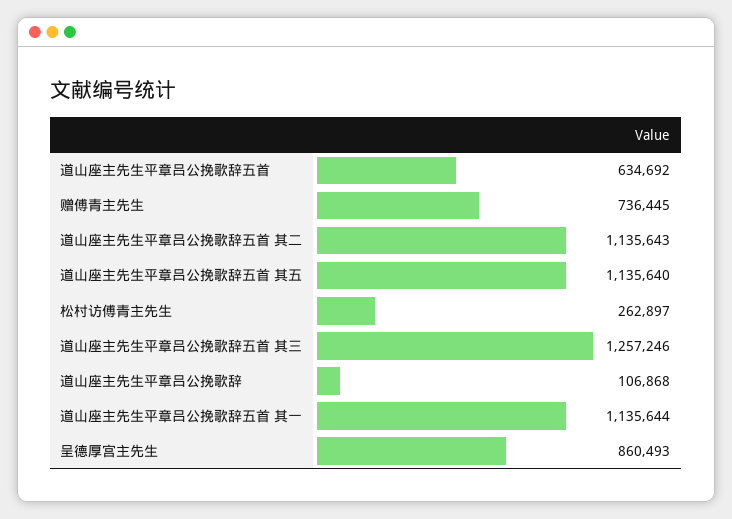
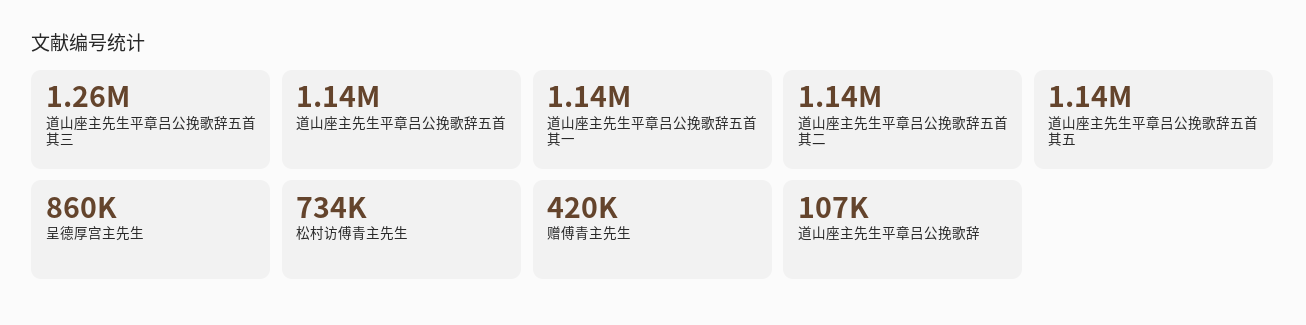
道山座主先生平章吕公挽歌辞五首: 634692 -> 1140000
赠傅青主先生: 736445 -> 420000
松村访傅青主先生: 262897 -> 734000

